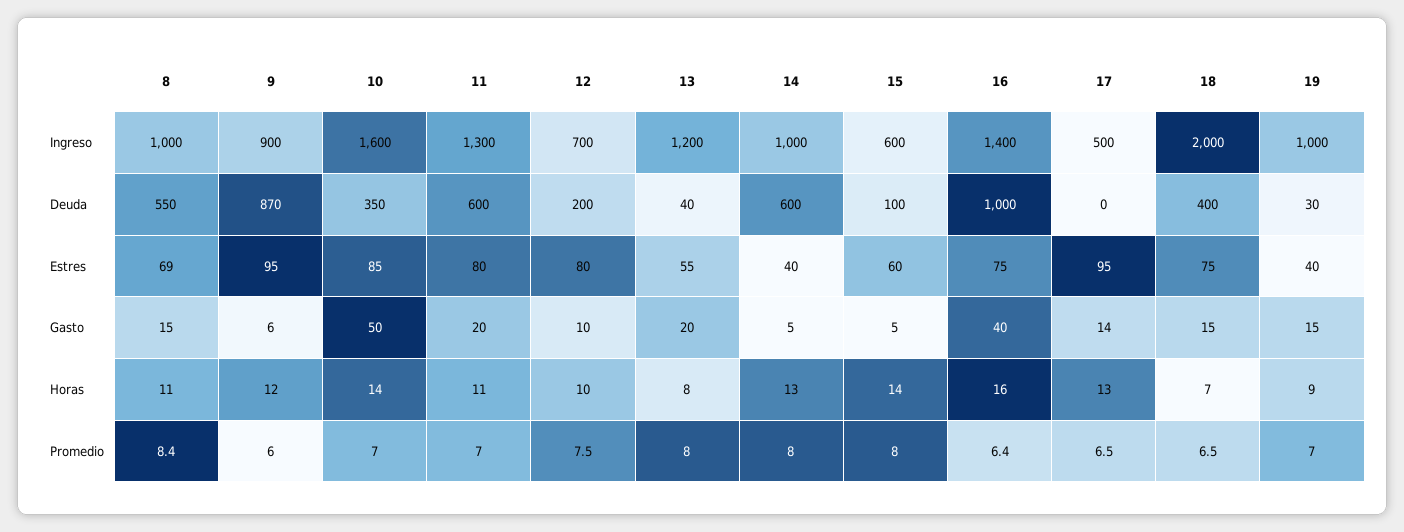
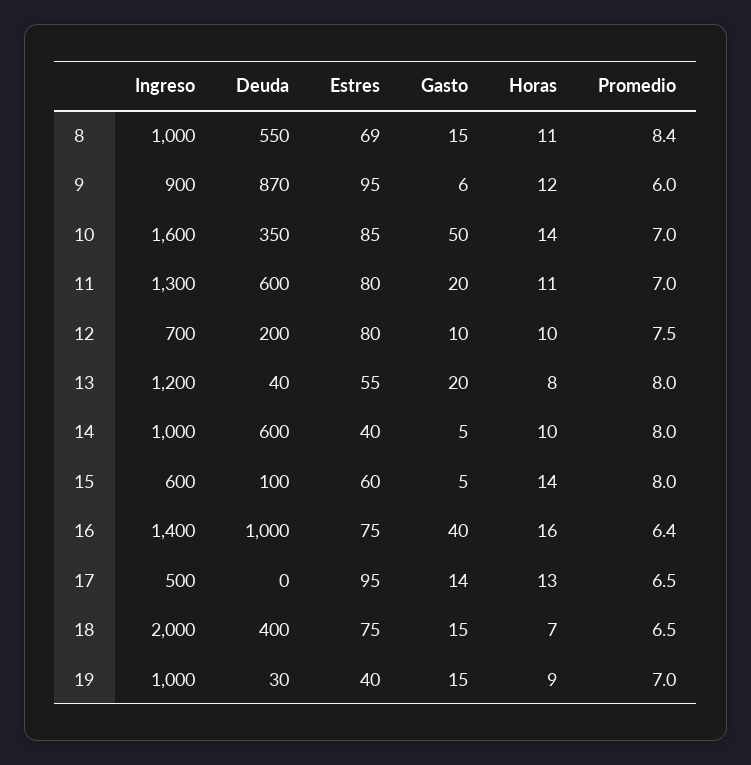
14, Horas: 13 -> 10

